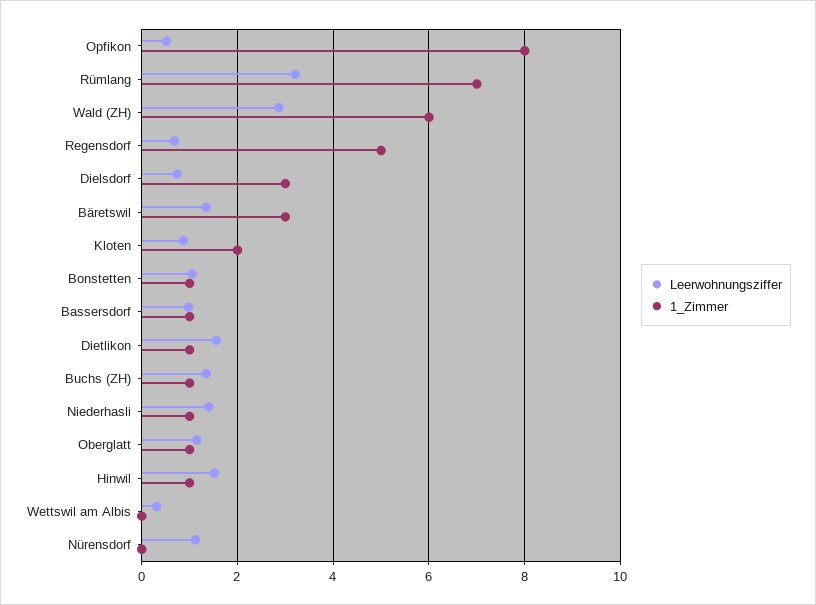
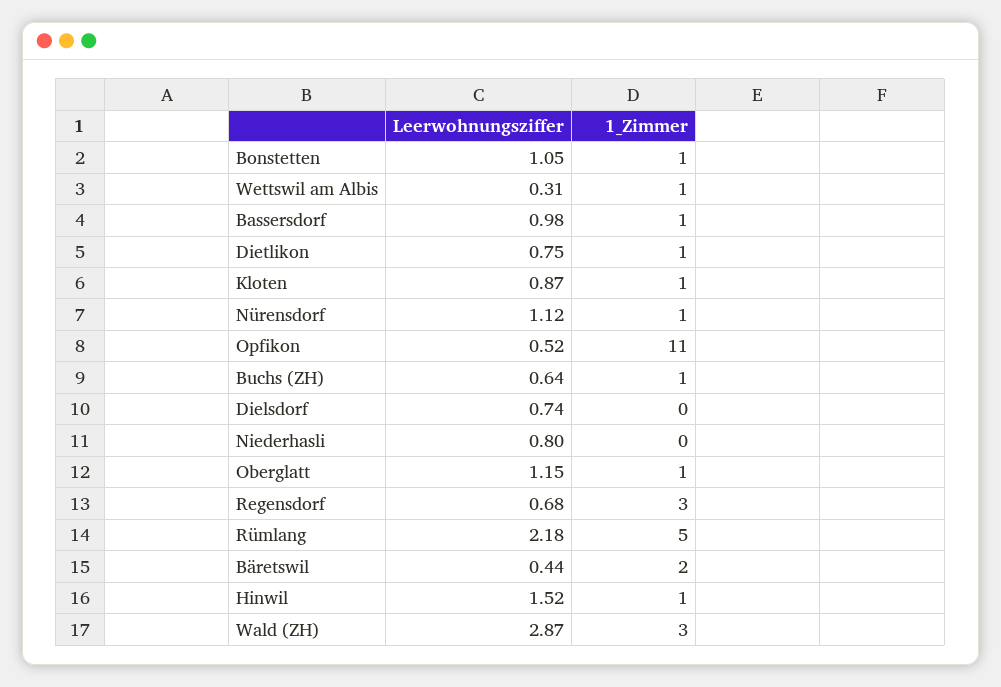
1_Zimmer, Opfikon: 8 -> 11
Leerwohnungsziffer, Rümlang: 3.2 -> 2.18
1_Zimmer, Rümlang: 7 -> 5
1_Zimmer, Wald (ZH): 6 -> 3
1_Zimmer, Regensdorf: 5 -> 3
1_Zimmer, Dielsdorf: 3 -> 0
Leerwohnungsziffer, Bäretswil: 1.4 -> 0.44
1_Zimmer, Bäretswil: 3 -> 2
1_Zimmer, Kloten: 2 -> 1
Leerwohnungsziffer, Dietlikon: 1.6 -> 0.75
Leerwohnungsziffer, Buchs (ZH): 1.4 -> 0.64
Leerwohnungsziffer, Niederhasli: 1.4 -> 0.8
1_Zimmer, Niederhasli: 1 -> 0
1_Zimmer, Wettswil am Albis: 0 -> 1
1_Zimmer, Nürensdorf: 0 -> 1

